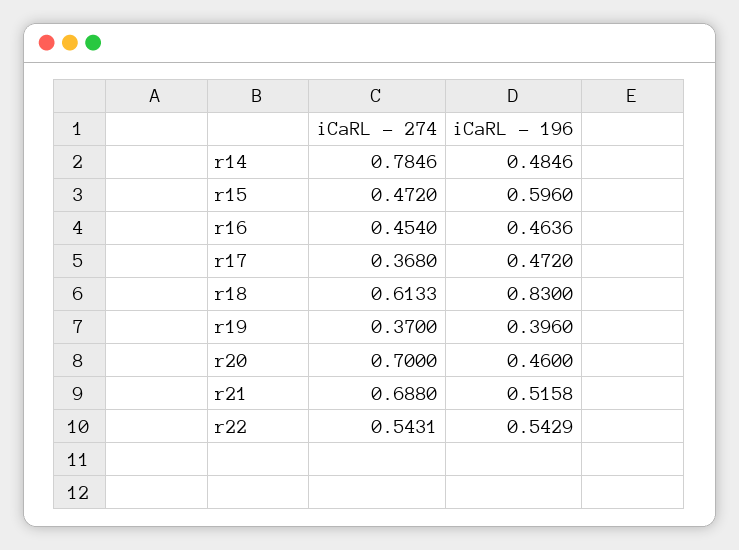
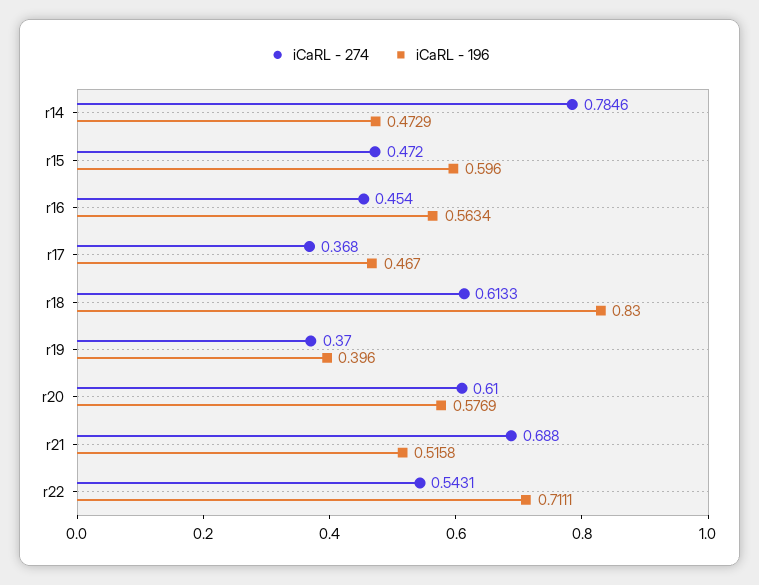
iCaRL - 196, r14: 0.4846 -> 0.4729
iCaRL - 196, r16: 0.4636 -> 0.5634
iCaRL - 196, r17: 0.472 -> 0.467
iCaRL - 274, r20: 0.7 -> 0.61
iCaRL - 196, r20: 0.46 -> 0.5769
iCaRL - 196, r22: 0.5429 -> 0.7111

